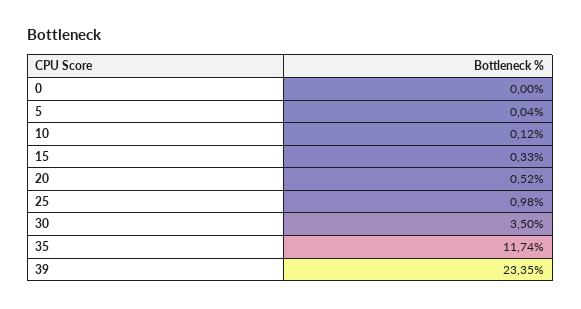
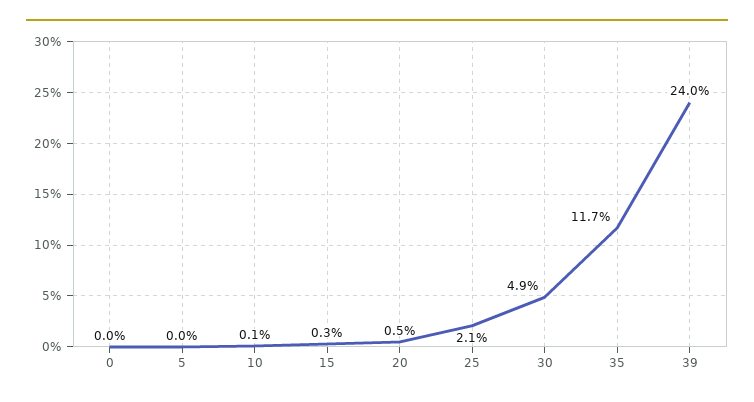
25: 0.98 -> 2.1
30: 3.5 -> 4.9
39: 23.35 -> 24

